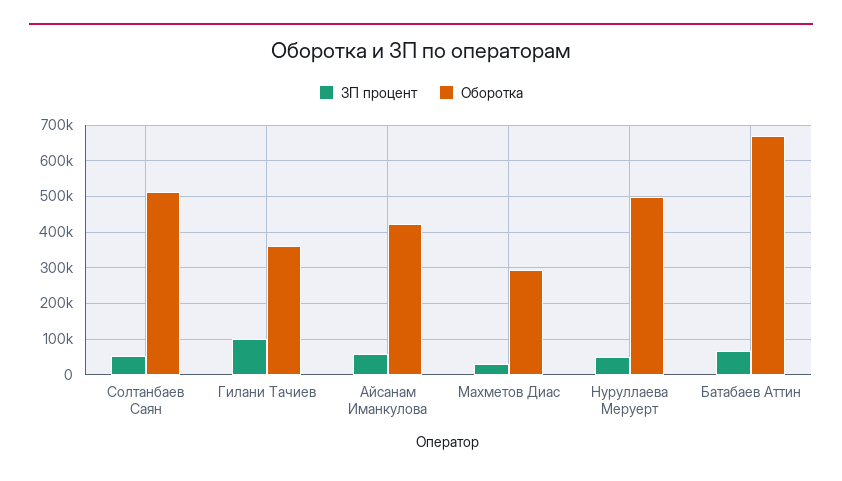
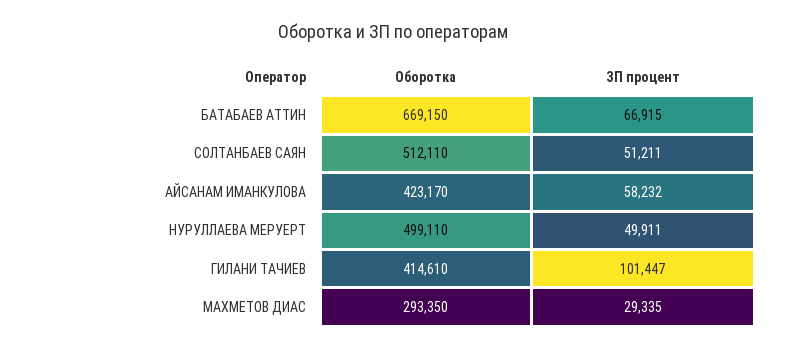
Оборотка, Гилани Тачиев: 360000 -> 414610

